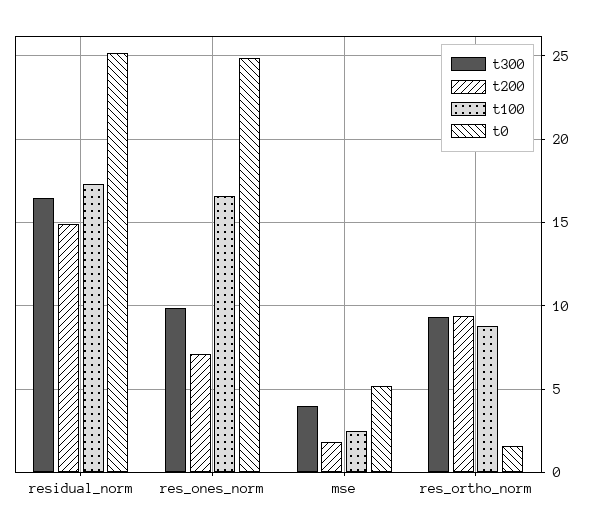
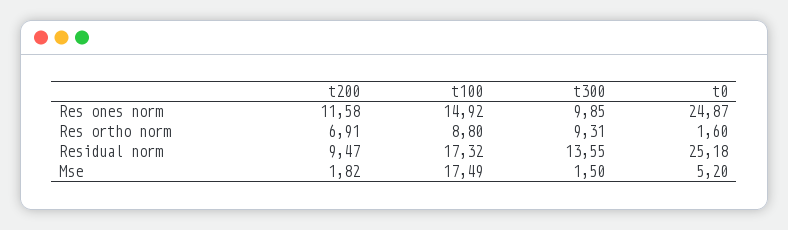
t300, residual_norm: 16.5 -> 13.55
t200, residual_norm: 15 -> 9.47
t200, res_ones_norm: 7 -> 11.58
t100, res_ones_norm: 16.5 -> 14.92
t300, mse: 4 -> 1.5
t100, mse: 2.5 -> 17.49
t200, res_ortho_norm: 9.5 -> 6.91

